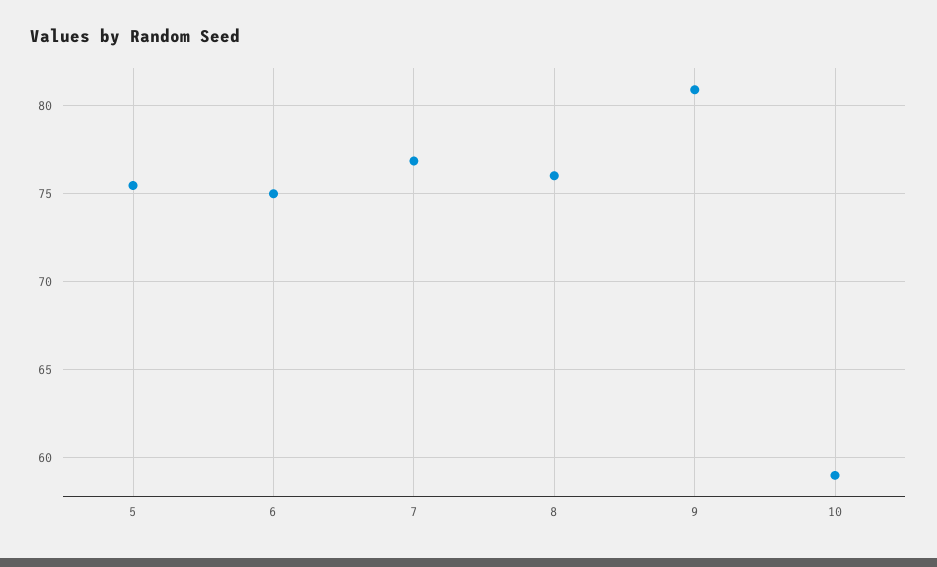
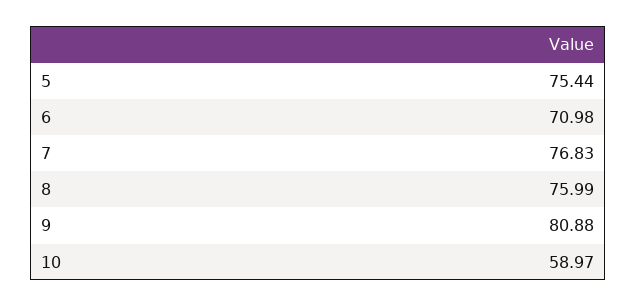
6: 75 -> 70.98

